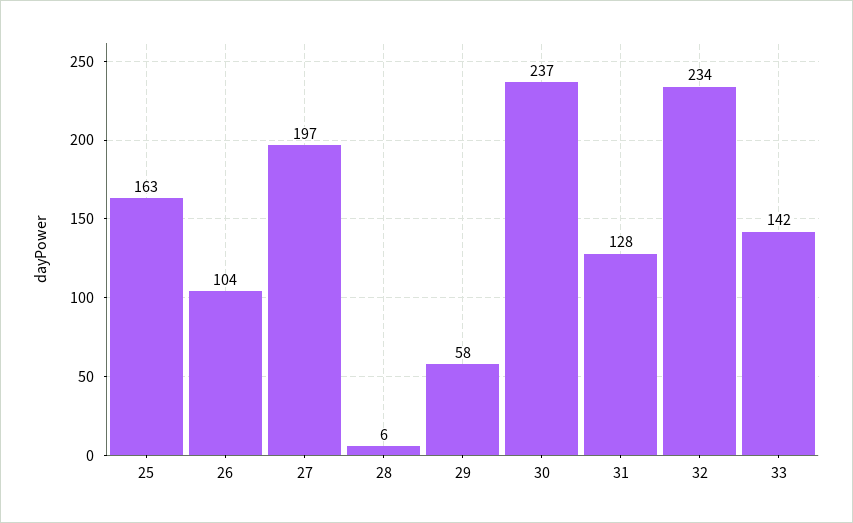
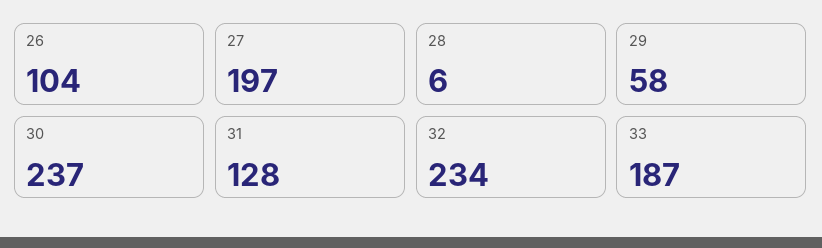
25: 163 -> none
33: 142 -> 187

